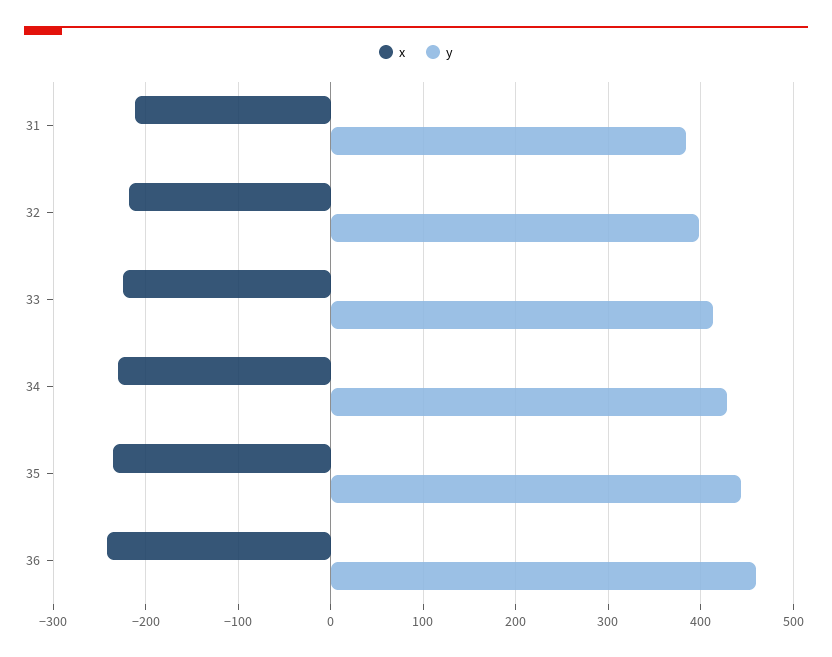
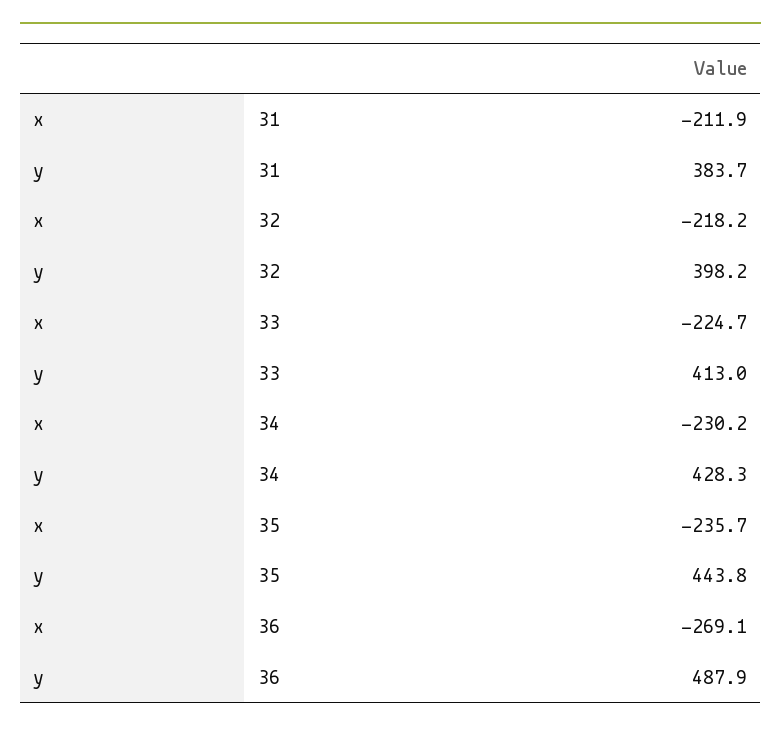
x, 36: -240 -> -269.1
y, 36: 460 -> 487.9

